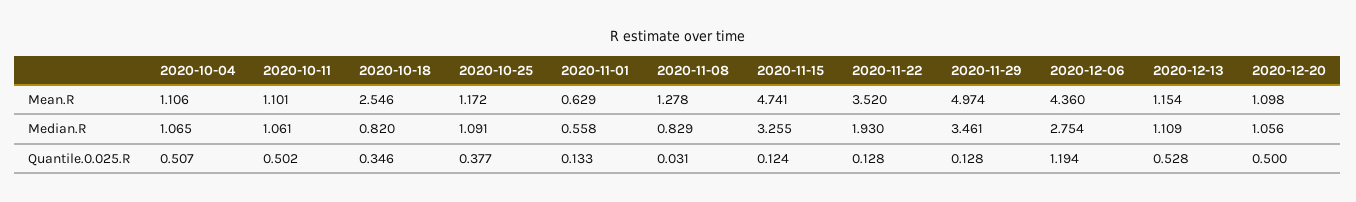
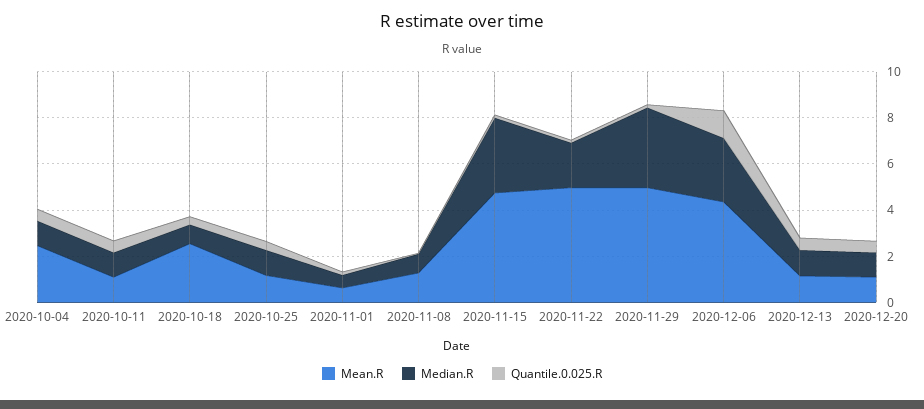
Mean.R, 2020-10-04: 1.106 -> 2.5
Mean.R, 2020-11-22: 3.52 -> 5

